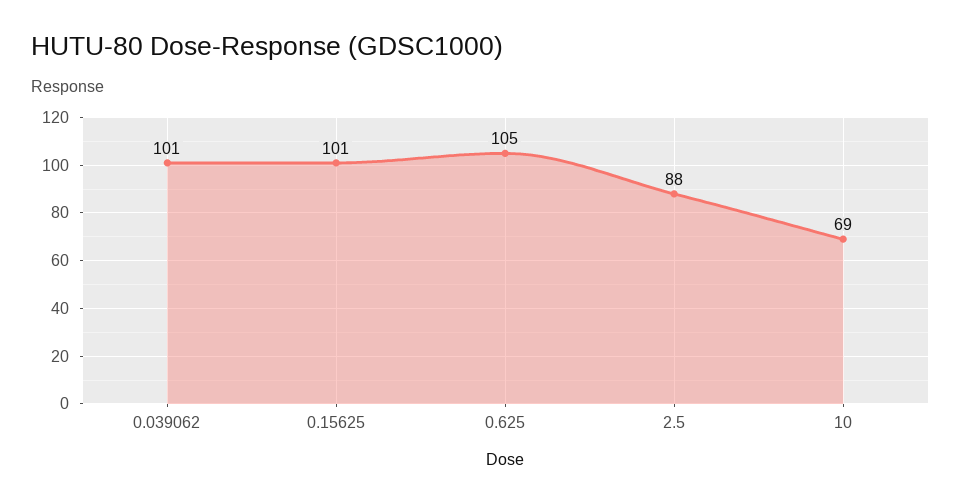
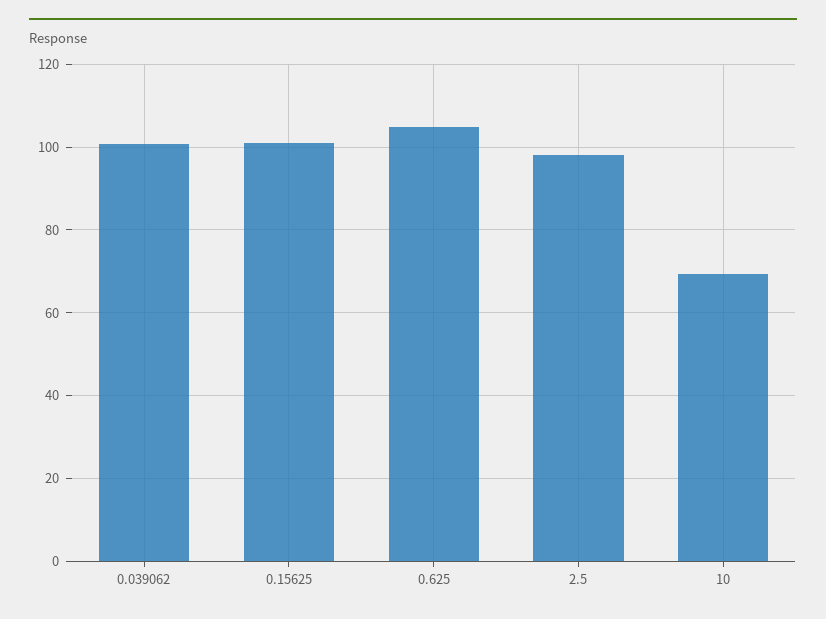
2.5: 88 -> 98

